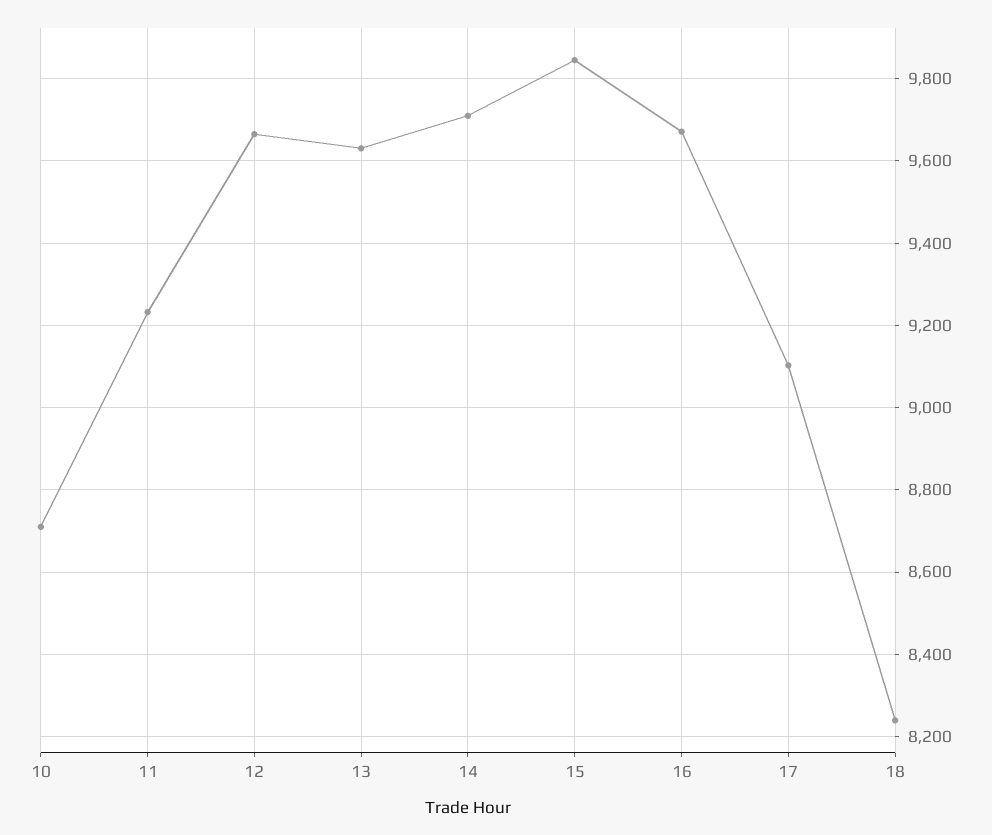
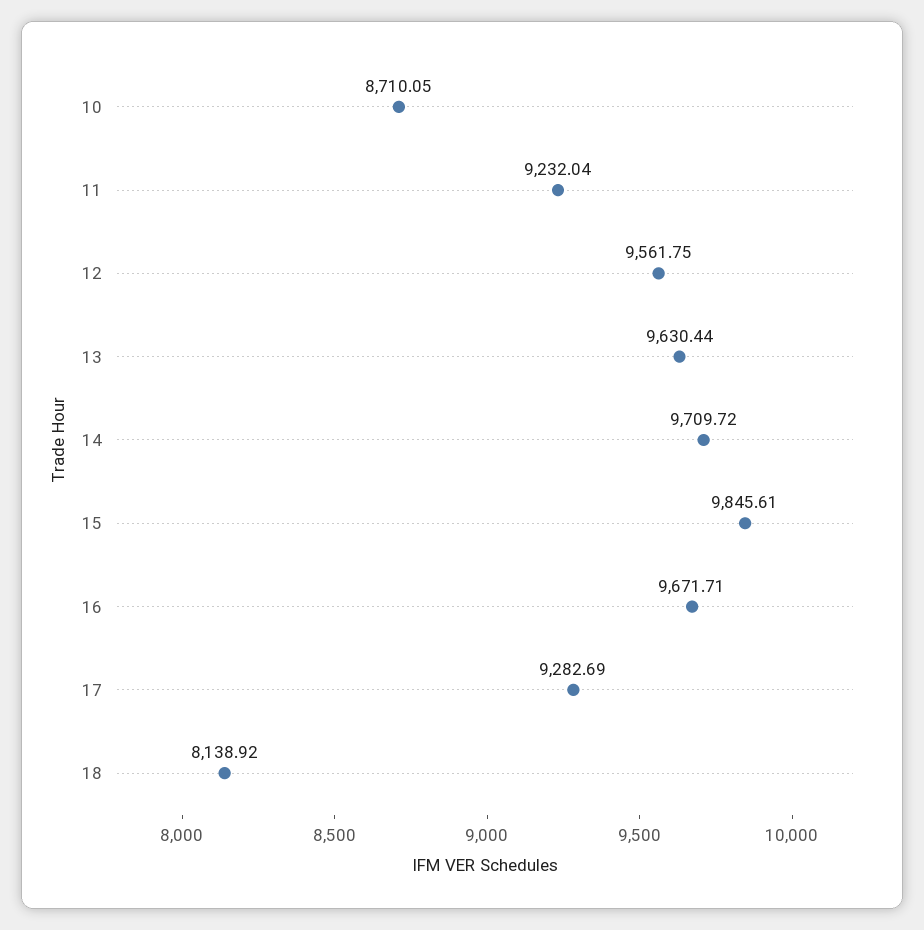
12: 9660 -> 9561.75
17: 9100 -> 9282.69
18: 8240 -> 8138.92

